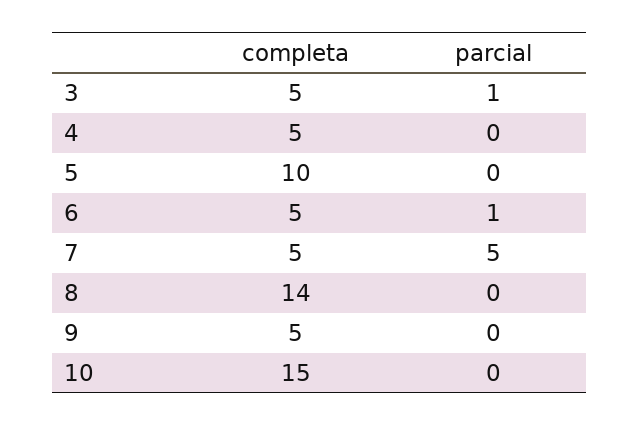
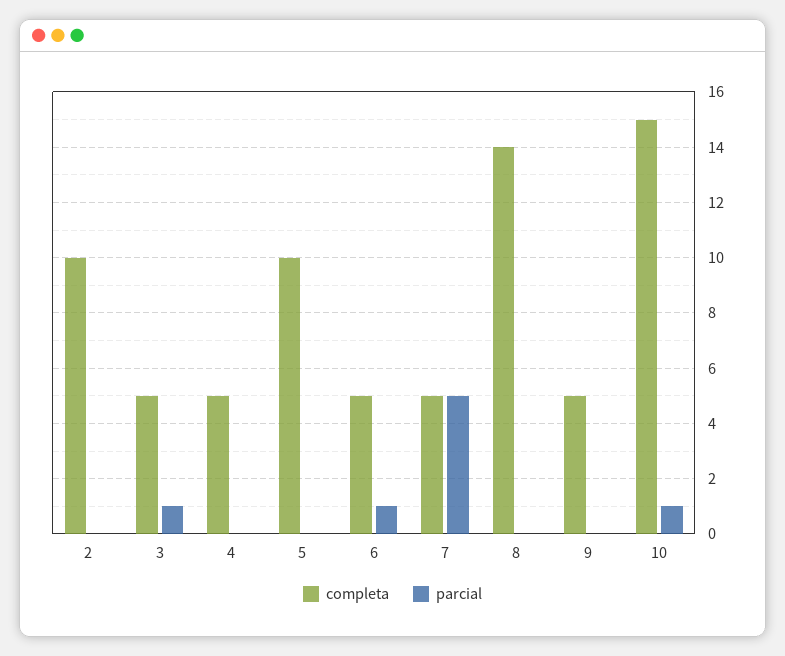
parcial, 10: 0 -> 1
completa, 2: none -> 10
parcial, 2: none -> 0

